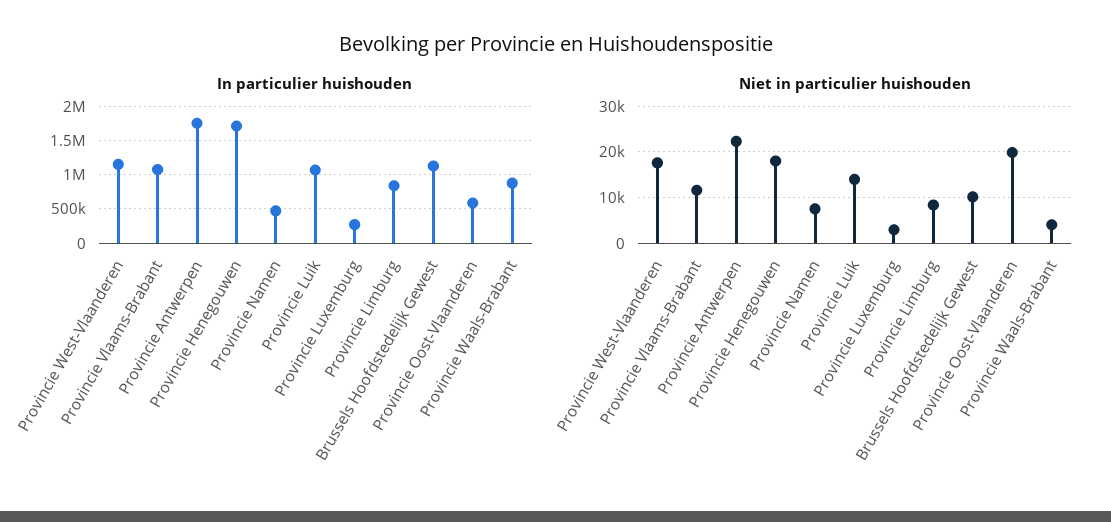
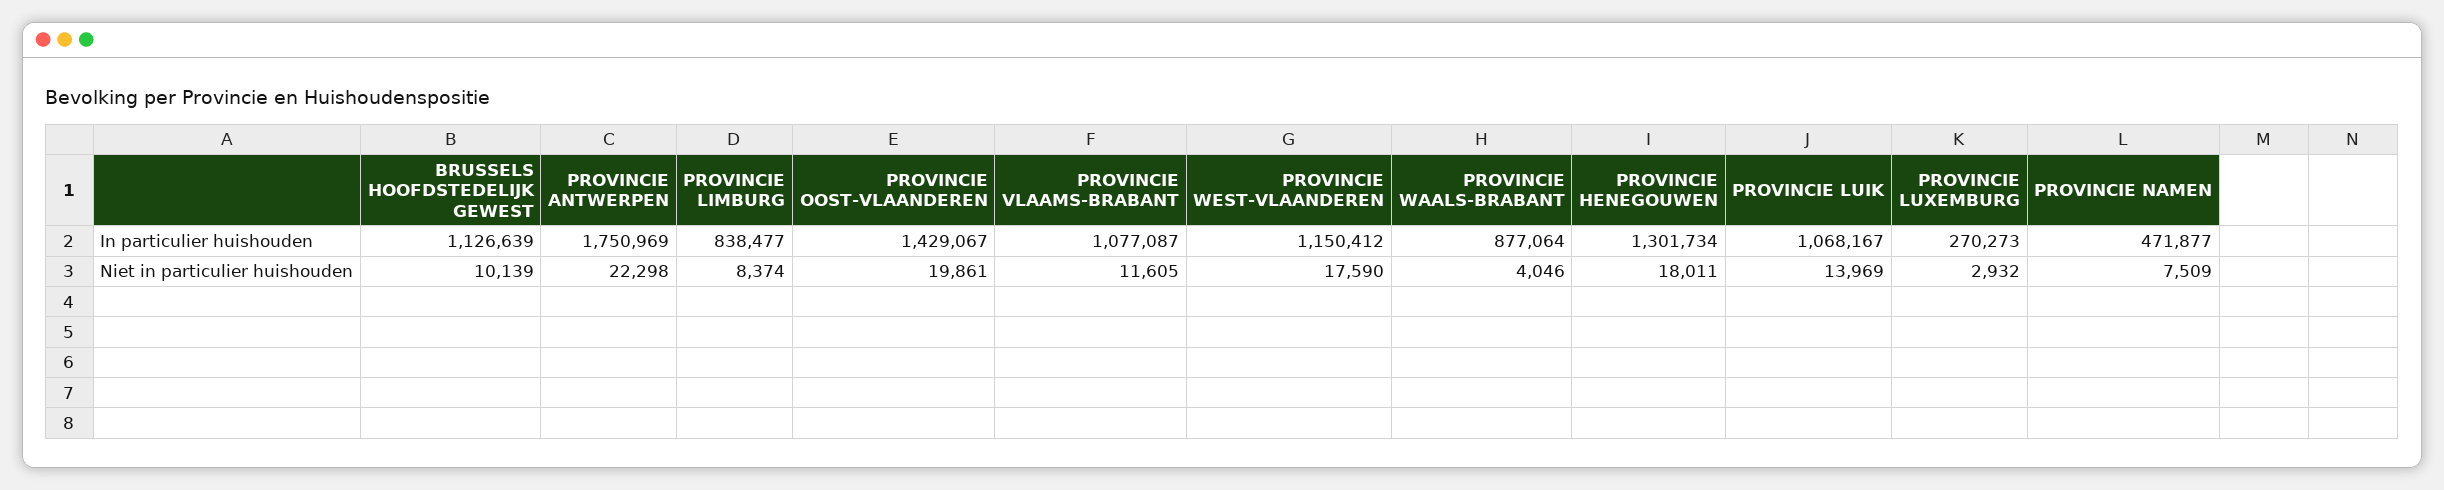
In particulier huishouden, Provincie Henegouwen: 1700000 -> 1301734
In particulier huishouden, Provincie Oost-Vlaanderen: 600000 -> 1429067

